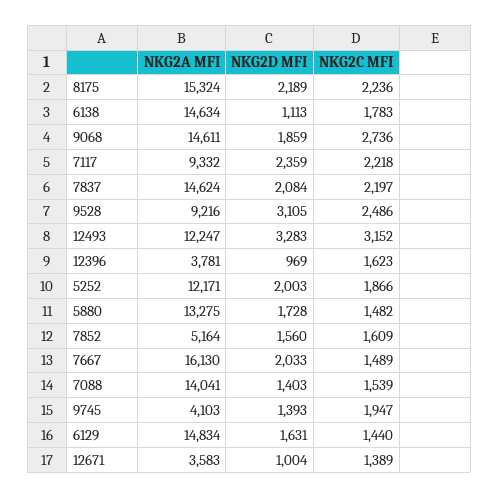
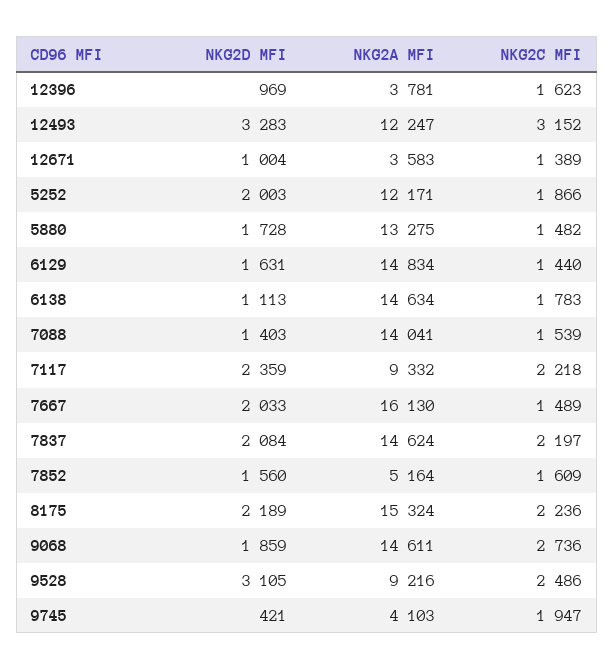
NKG2D MFI, 9745: 1393 -> 421

